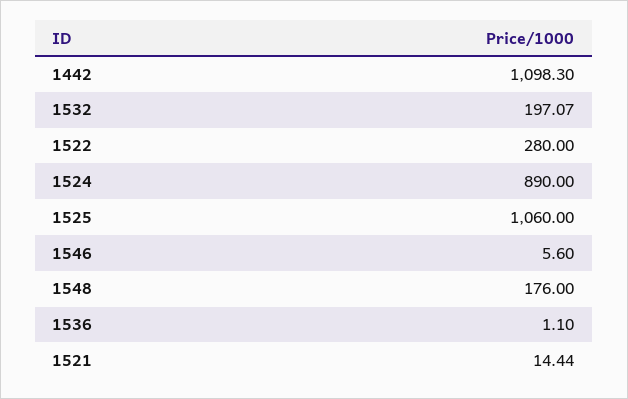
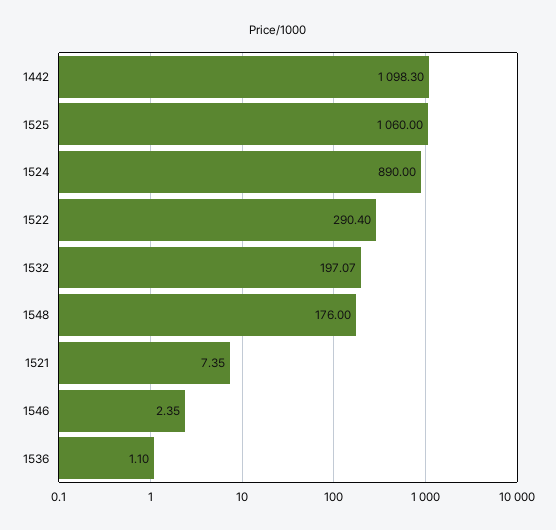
1522: 280 -> 290.4
1546: 5.6 -> 2.35
1521: 14.44 -> 7.35

